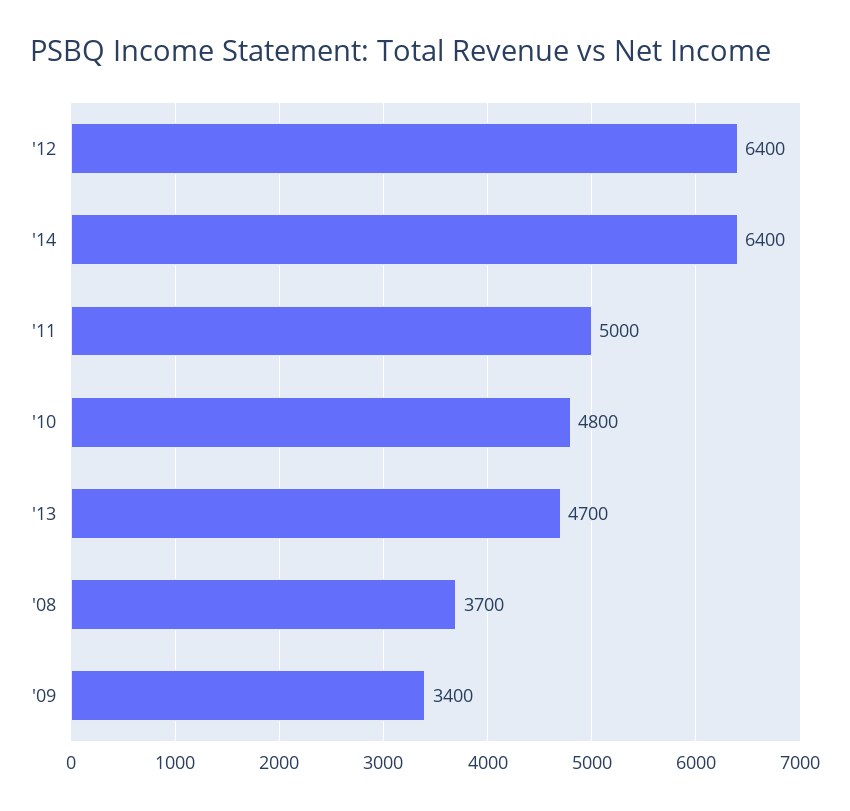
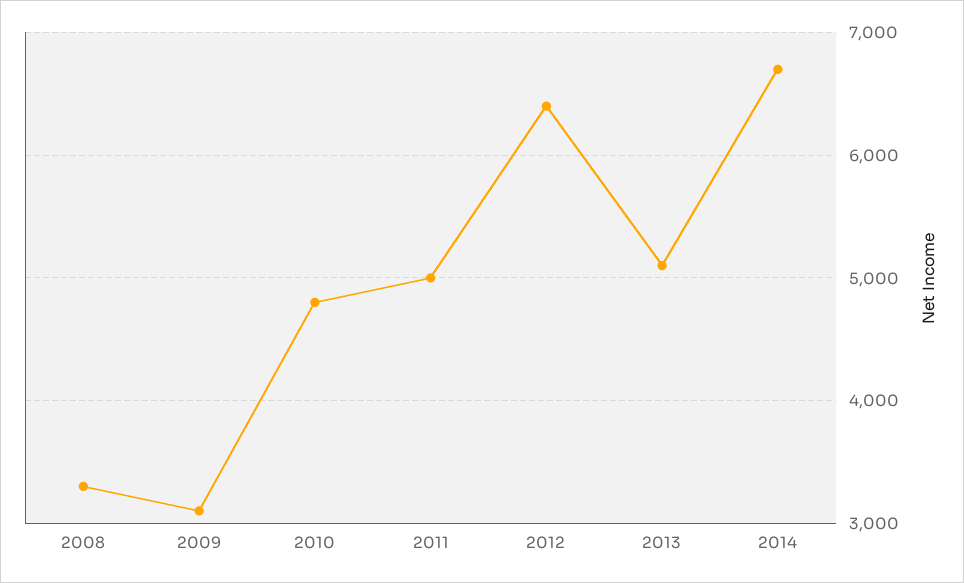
'14: 6400 -> 6700
'13: 4700 -> 5100
'08: 3700 -> 3300
'09: 3400 -> 3100

